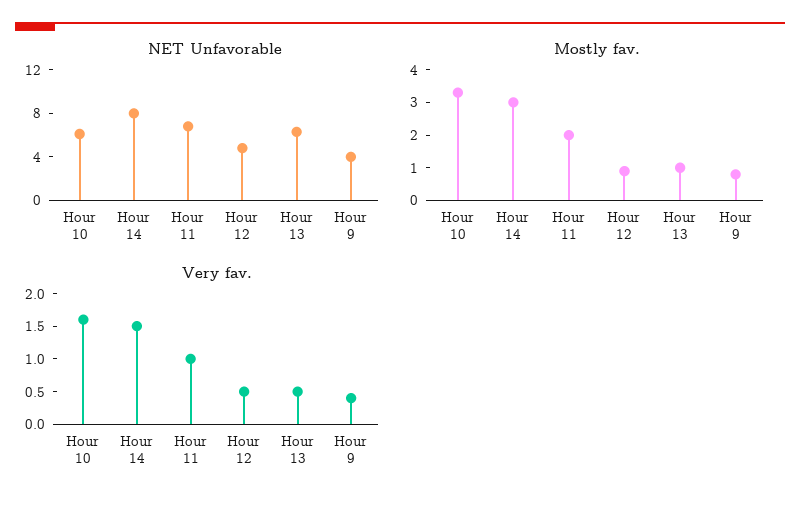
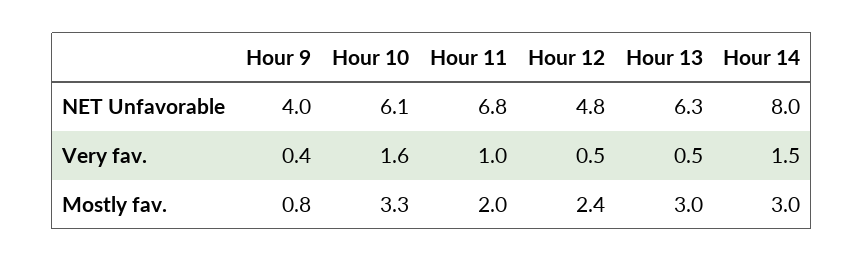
Mostly fav., Hour 12: 1 -> 2.4
Mostly fav., Hour 13: 1 -> 3

